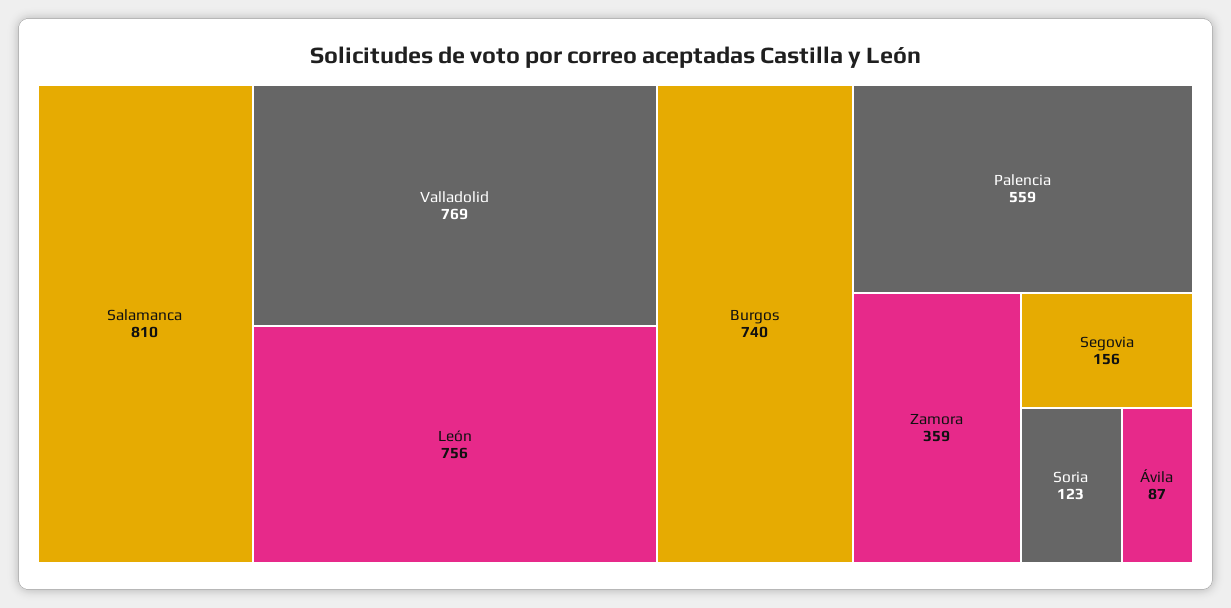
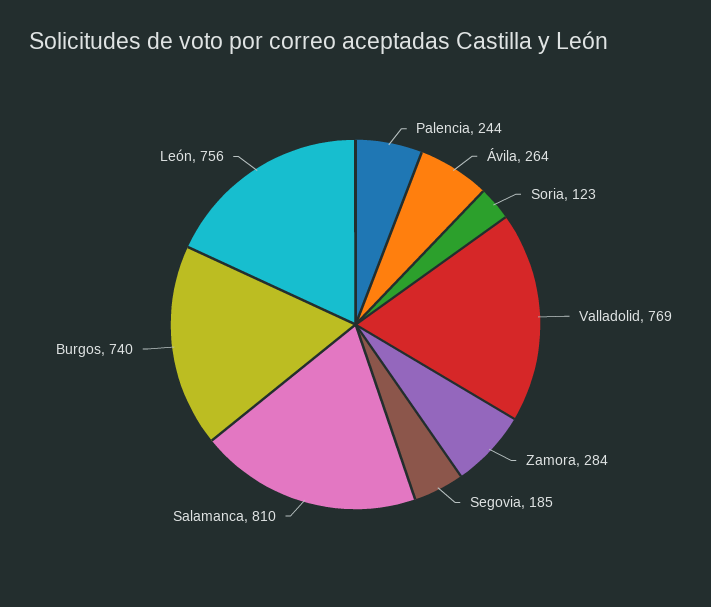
Palencia: 559 -> 244
Zamora: 359 -> 284
Segovia: 156 -> 185
Ávila: 87 -> 264

